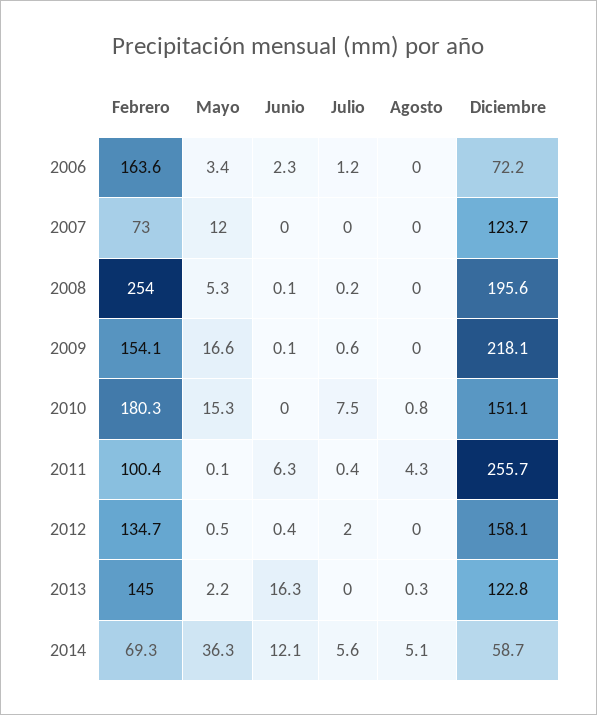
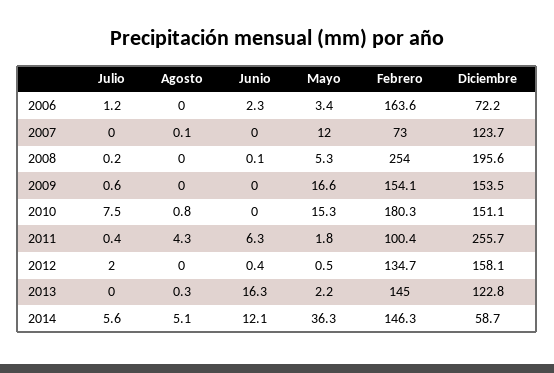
Agosto, 2007: 0 -> 0.1
Junio, 2009: 0.1 -> 0
Diciembre, 2009: 218.1 -> 153.5
Mayo, 2011: 0.1 -> 1.8
Febrero, 2014: 69.3 -> 146.3

